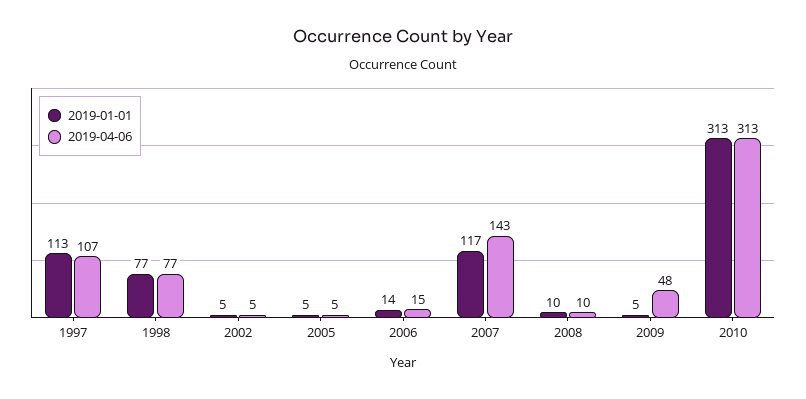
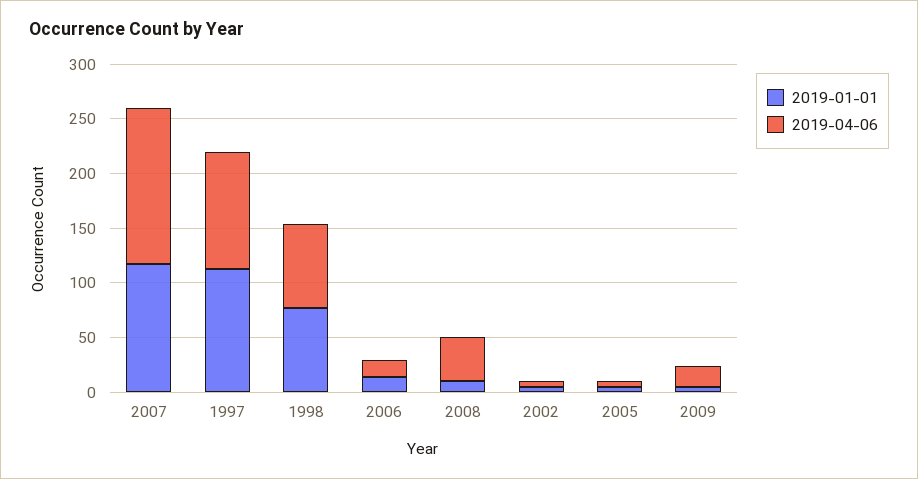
2019-04-06, 2008: 10 -> 40
2019-04-06, 2009: 48 -> 20
2019-01-01, 2010: 313 -> none
2019-04-06, 2010: 313 -> none

